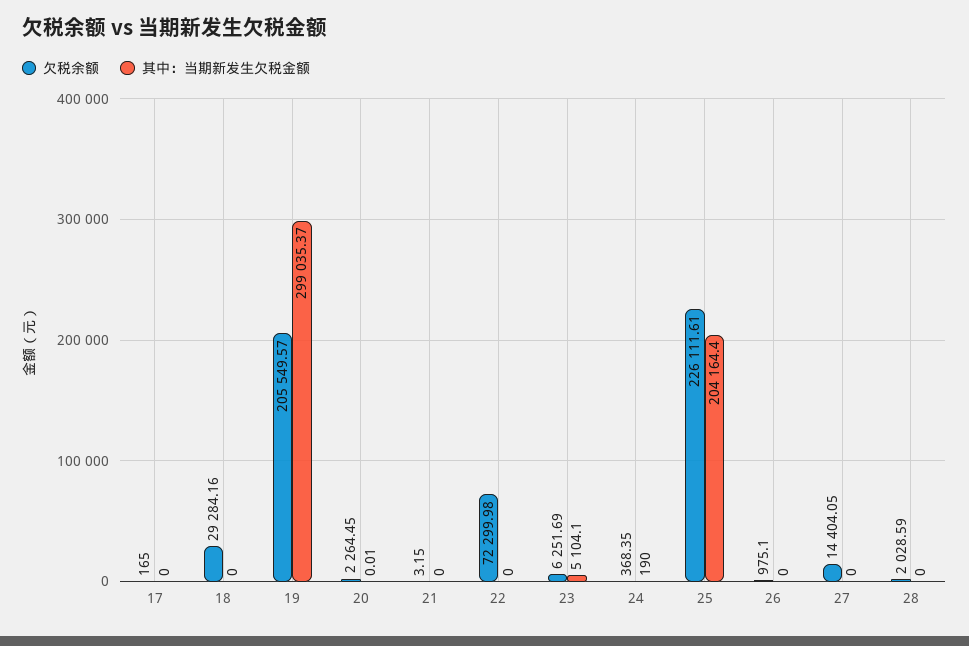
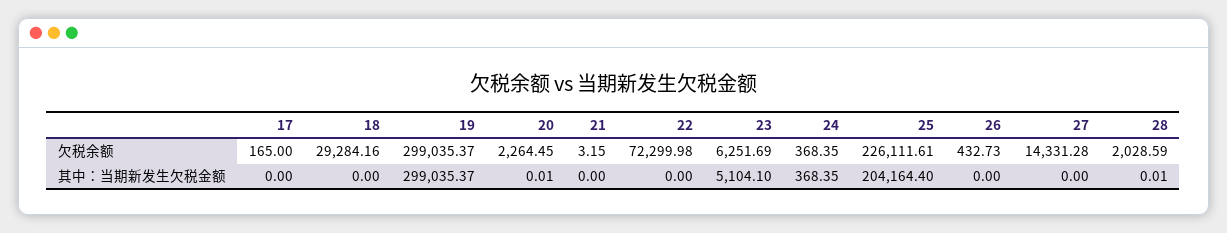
欠税余额, 19: 205549.57 -> 299035.37
其中：当期新发生欠税金额, 24: 190 -> 368.35
欠税余额, 26: 975.1 -> 432.73
欠税余额, 27: 14404.05 -> 14331.28
其中：当期新发生欠税金额, 28: 0 -> 0.01

